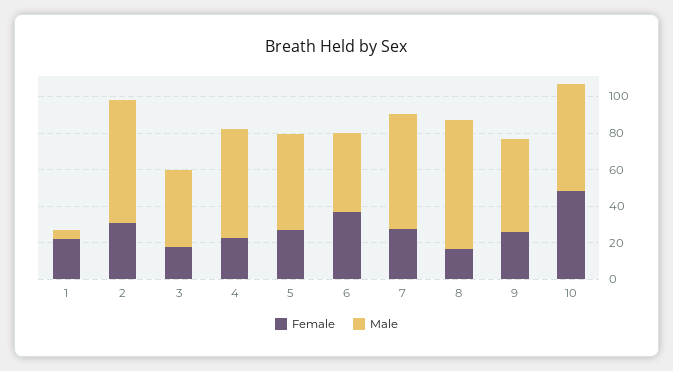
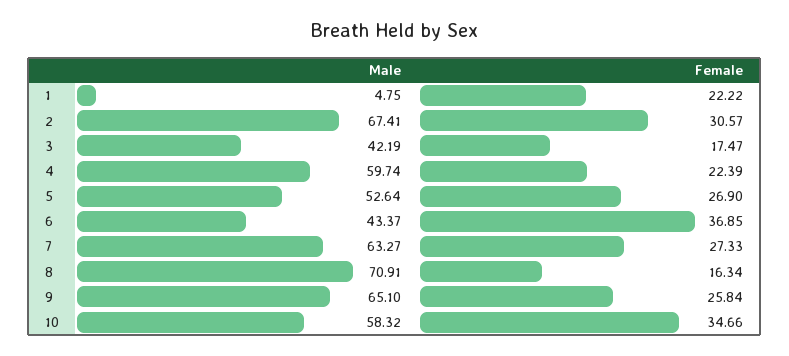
Male, 9: 50 -> 65.1
Female, 10: 50 -> 34.66

